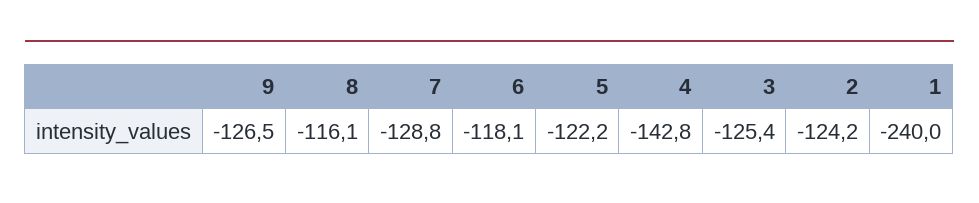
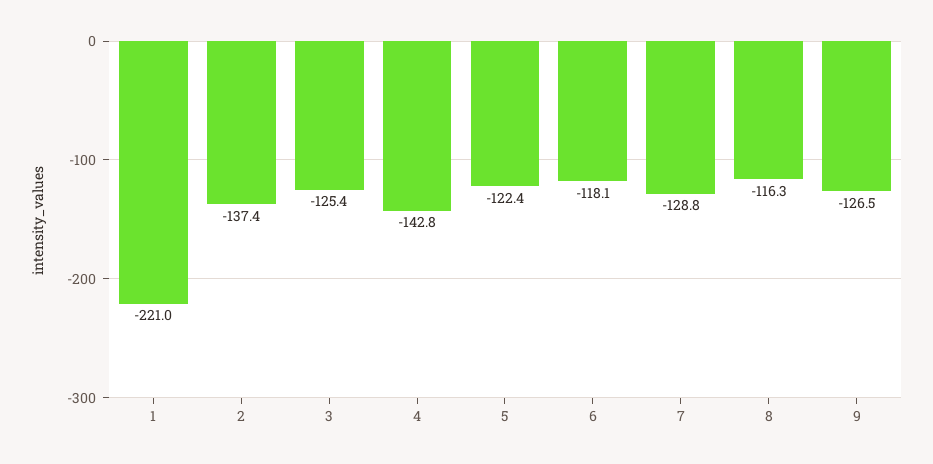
8: -116.1 -> -116.3
5: -122.2 -> -122.4
2: -124.2 -> -137.4
1: -240 -> -221

